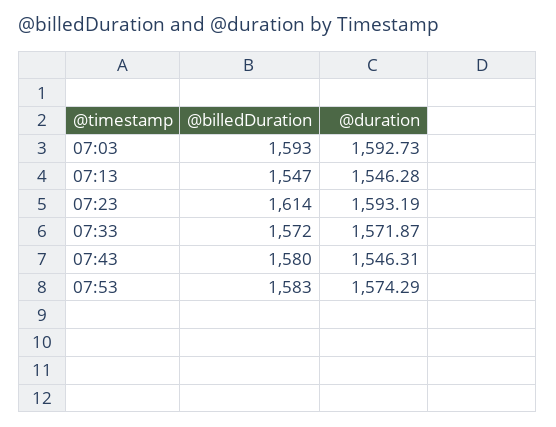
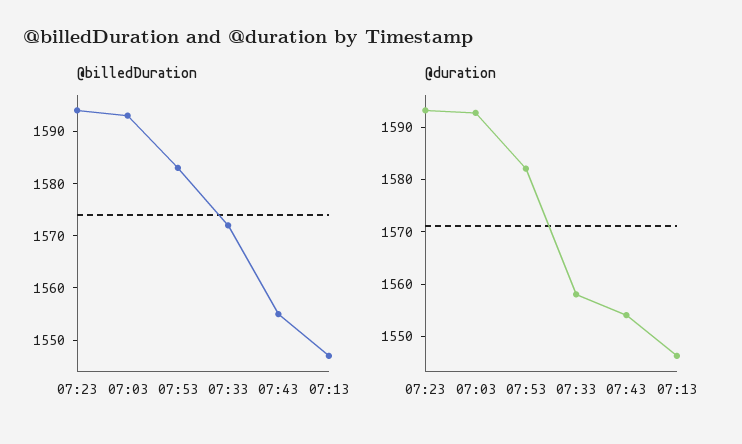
@billedDuration, 07:23: 1614 -> 1595
@duration, 07:33: 1571.87 -> 1558
@billedDuration, 07:43: 1580 -> 1555
@duration, 07:43: 1546.31 -> 1554
@duration, 07:53: 1574.29 -> 1582

